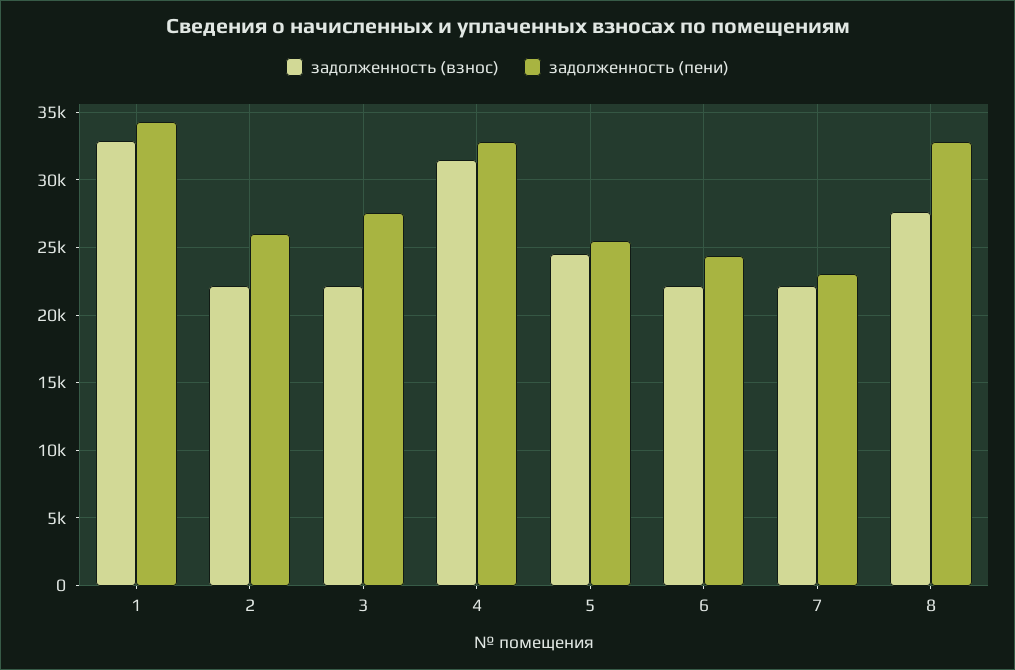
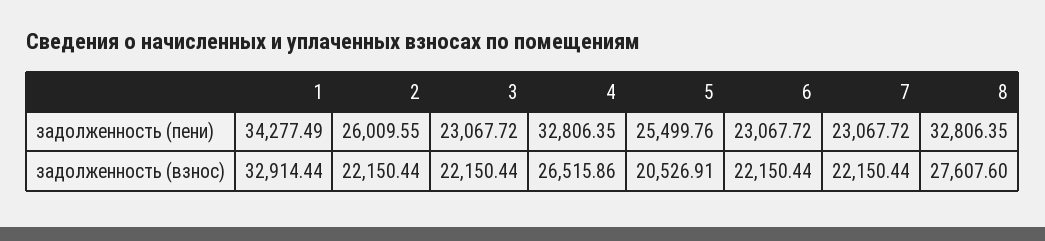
задолженность (пени), 3: 27500 -> 23067.72
задолженность (взнос), 4: 31500 -> 26515.86
задолженность (взнос), 5: 24500 -> 20526.91
задолженность (пени), 6: 24500 -> 23067.72

